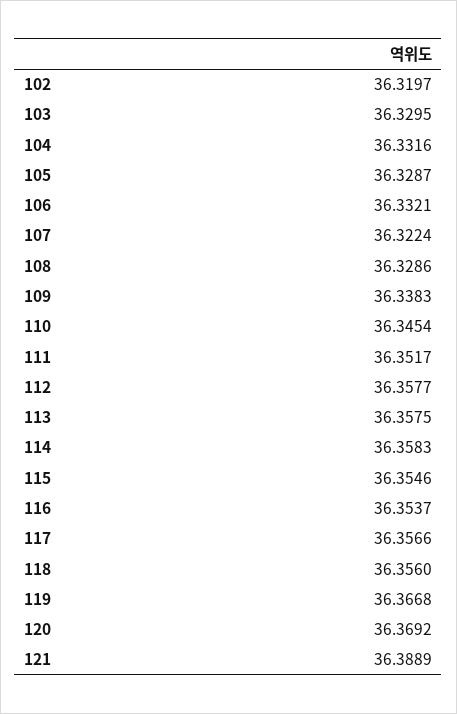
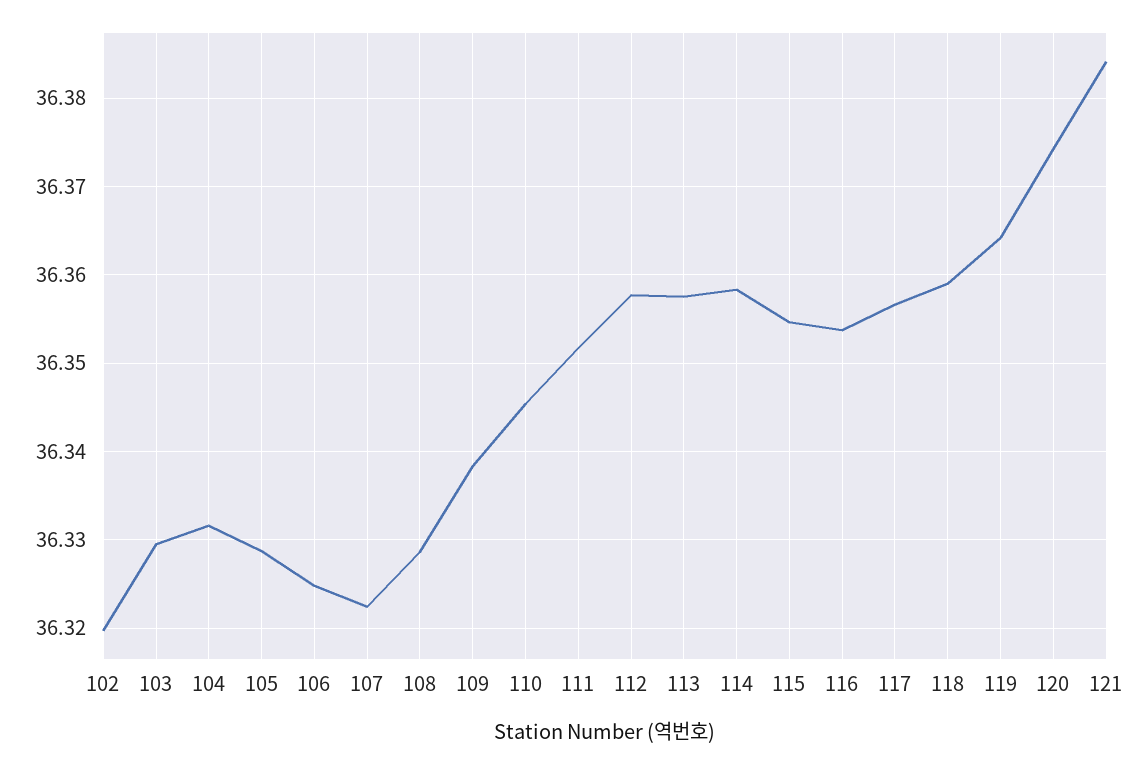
106: 36.3321 -> 36.325
118: 36.356 -> 36.359
119: 36.3668 -> 36.364
120: 36.3692 -> 36.374
121: 36.3889 -> 36.384

